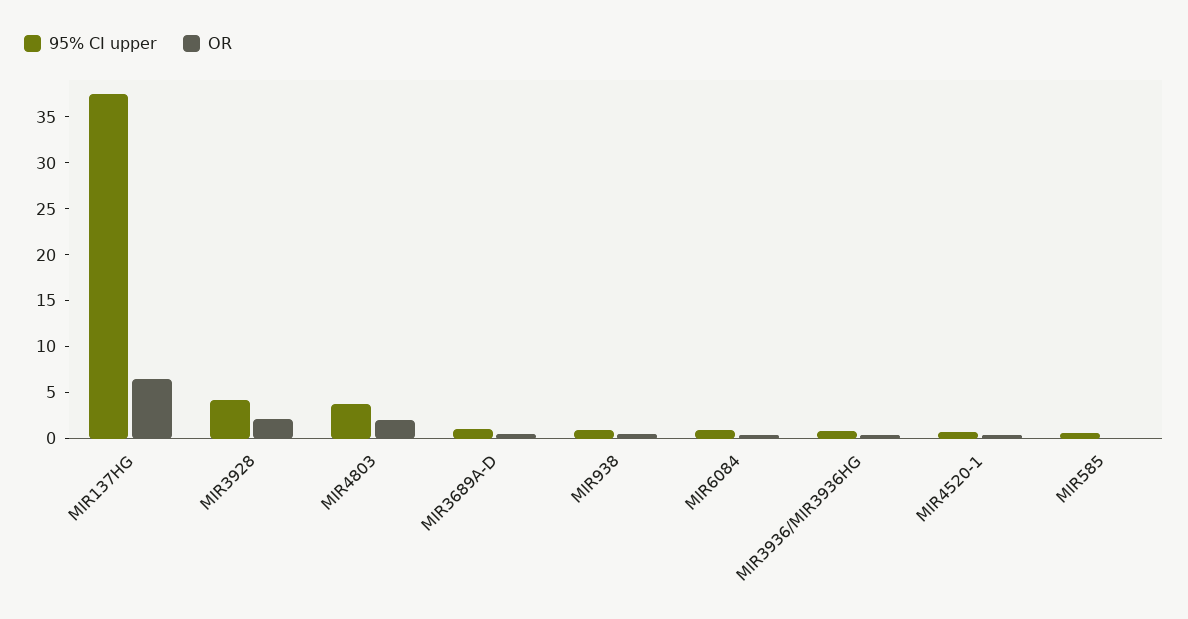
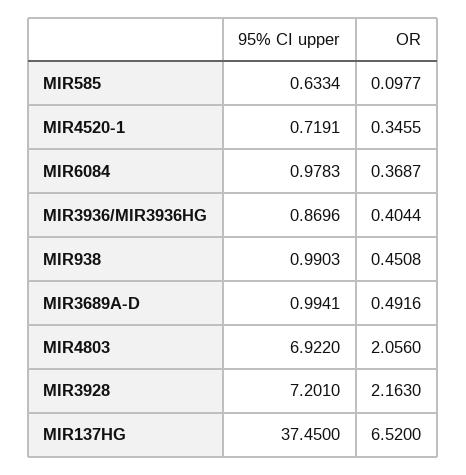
95% CI upper, MIR3928: 4 -> 7.201
95% CI upper, MIR4803: 4 -> 6.922

